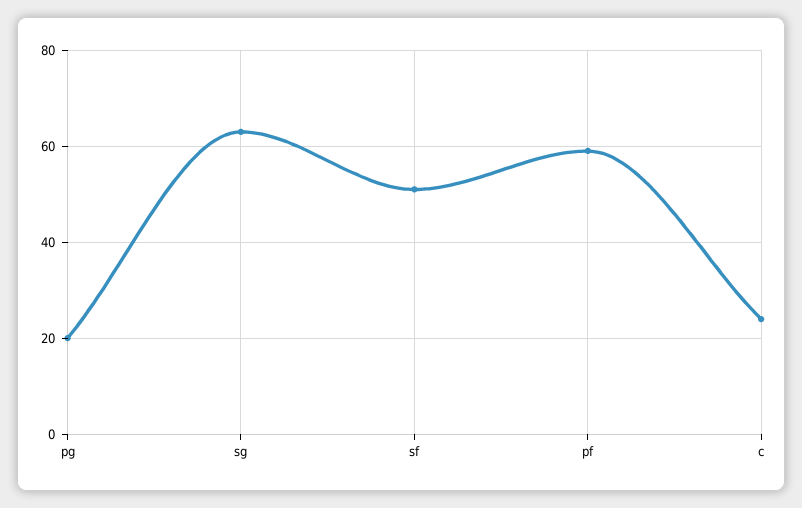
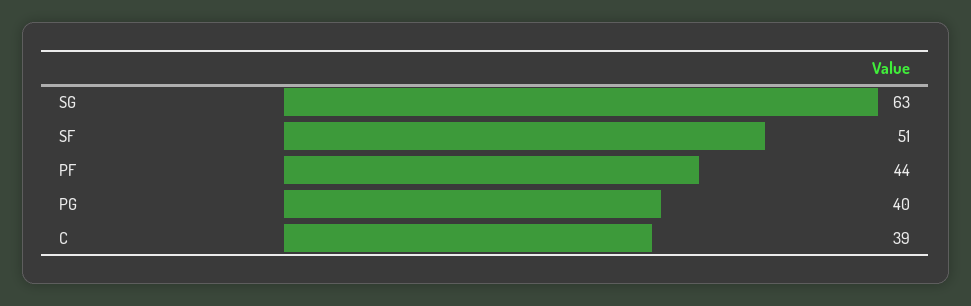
pg: 20 -> 40
pf: 60 -> 44
c: 25 -> 39

